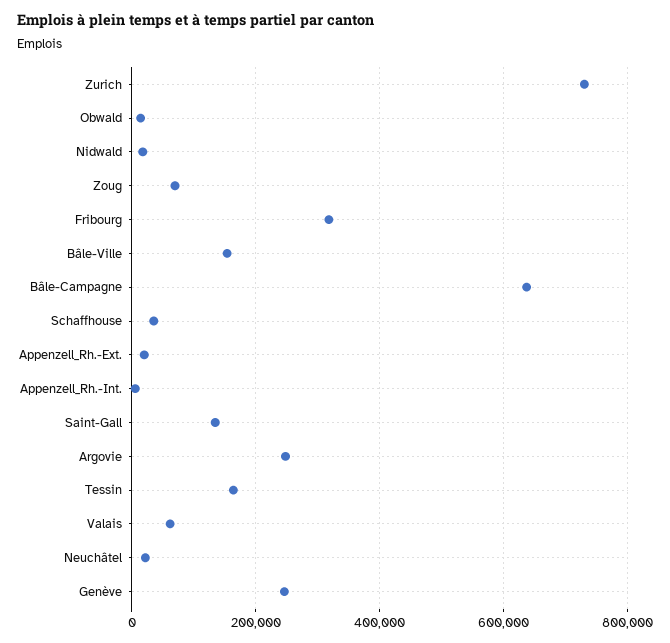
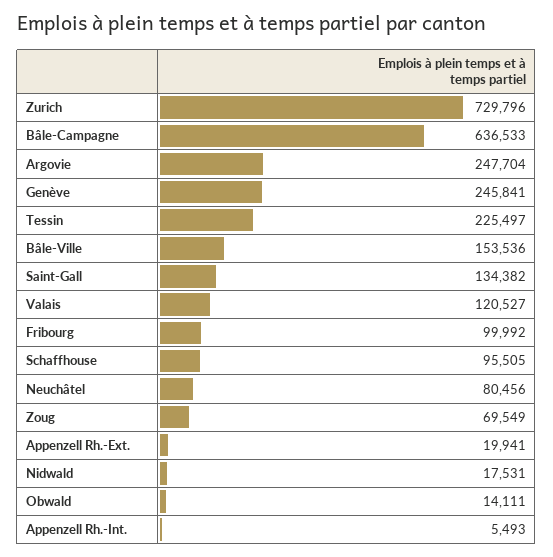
Fribourg: 320000 -> 99992
Schaffhouse: 40000 -> 95505
Tessin: 160000 -> 225497
Valais: 60000 -> 120527
Neuchâtel: 20000 -> 80456

